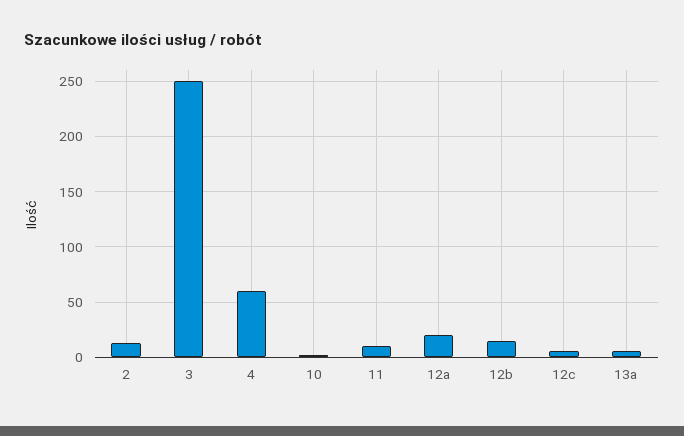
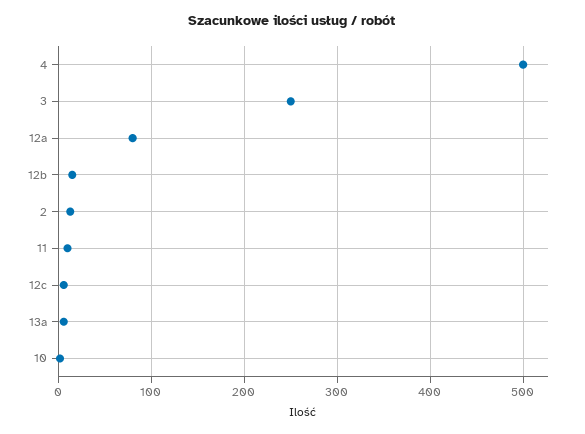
4: 60 -> 500
12a: 20 -> 80

